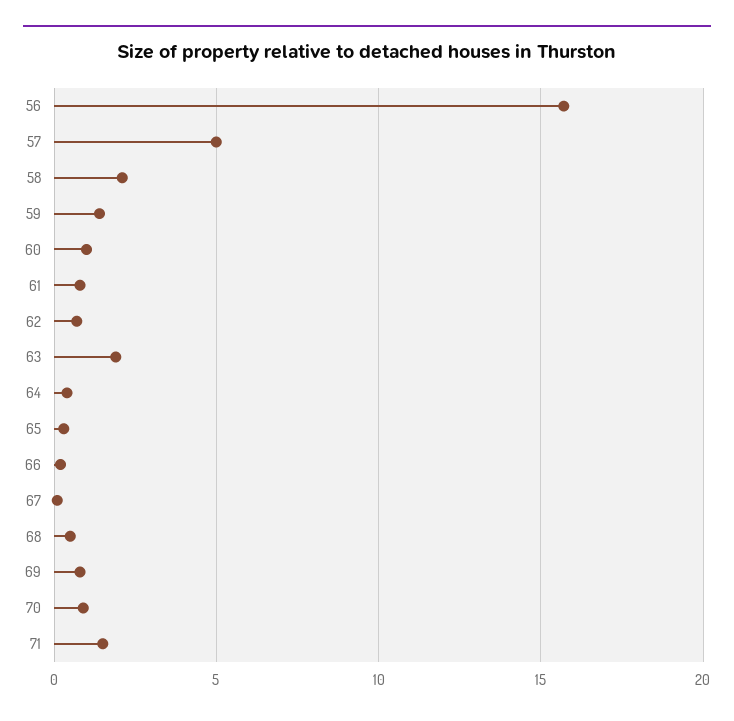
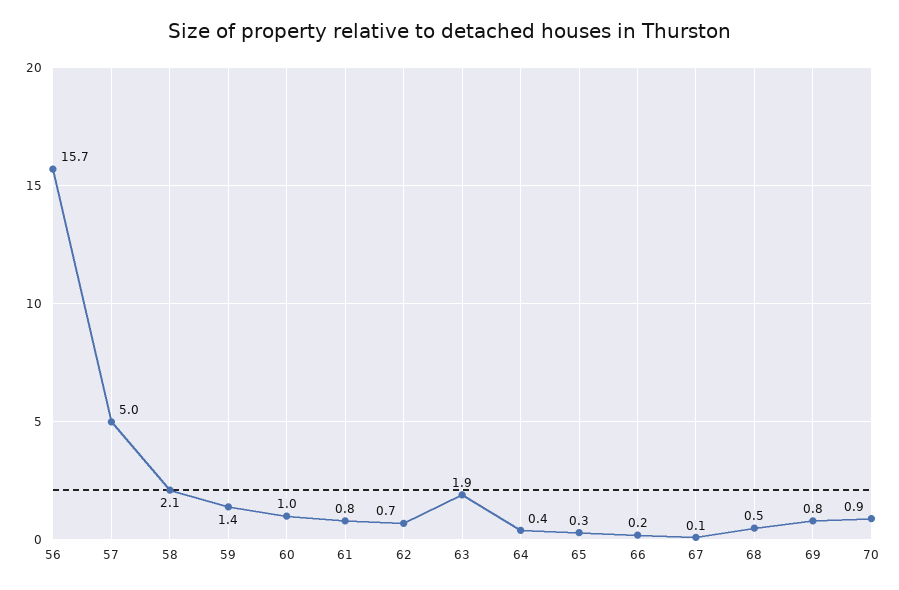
71: 1.5 -> none

